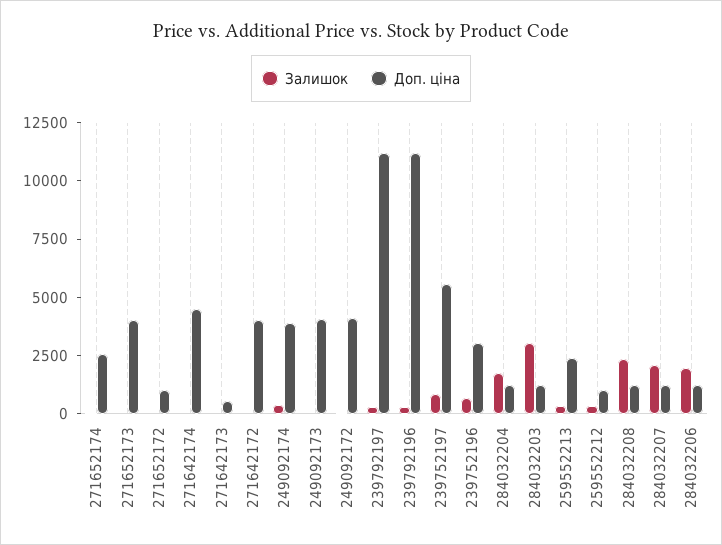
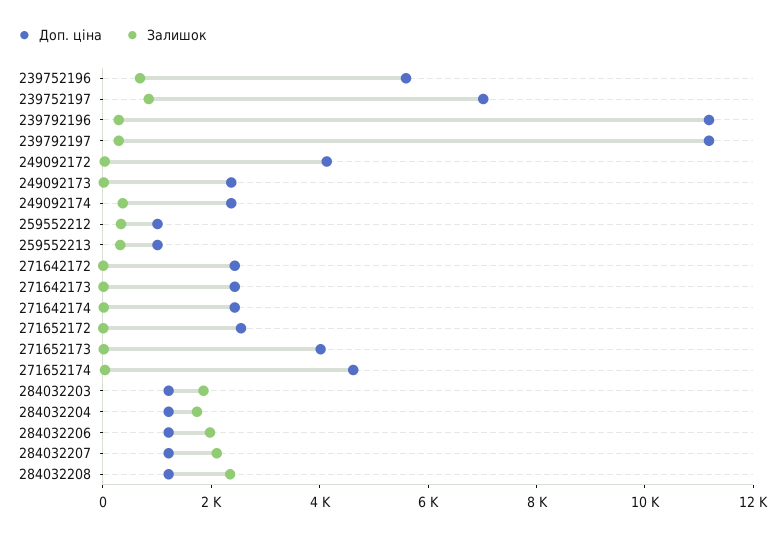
Доп. ціна, 271652174: 2500 -> 4500
Доп. ціна, 271652172: 1000 -> 2500
Доп. ціна, 271642174: 4500 -> 2500
Доп. ціна, 271642173: 500 -> 2500
Доп. ціна, 271642172: 4000 -> 2500
Доп. ціна, 249092174: 4000 -> 2500
Доп. ціна, 249092173: 4000 -> 2500
Доп. ціна, 239752197: 5500 -> 7000
Доп. ціна, 239752196: 3000 -> 5500
Залишок, 284032203: 3000 -> 2000
Доп. ціна, 259552213: 2500 -> 1000

